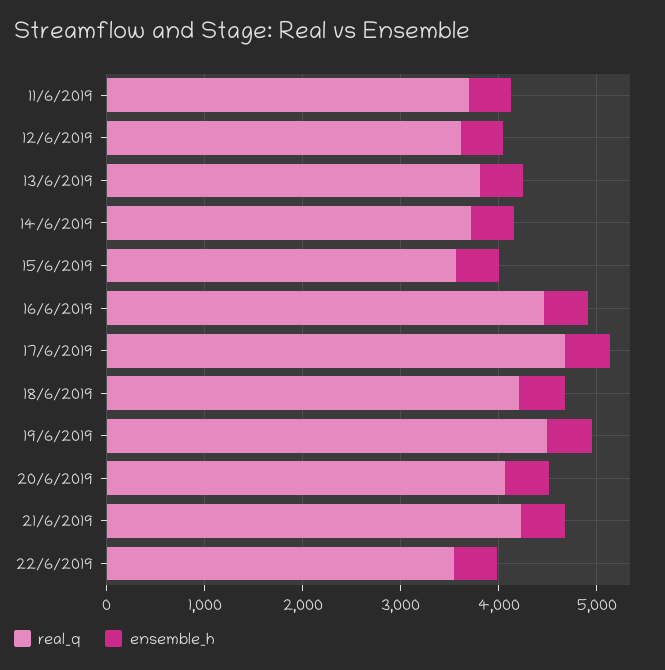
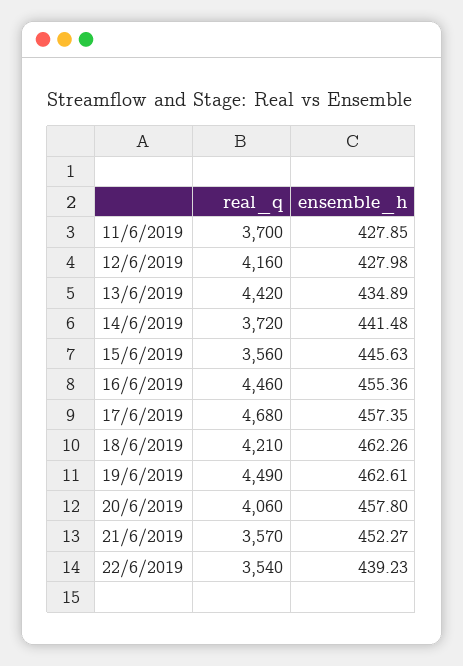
real_q, 12/6/2019: 3600 -> 4160
real_q, 13/6/2019: 3800 -> 4420
real_q, 21/6/2019: 4200 -> 3570

